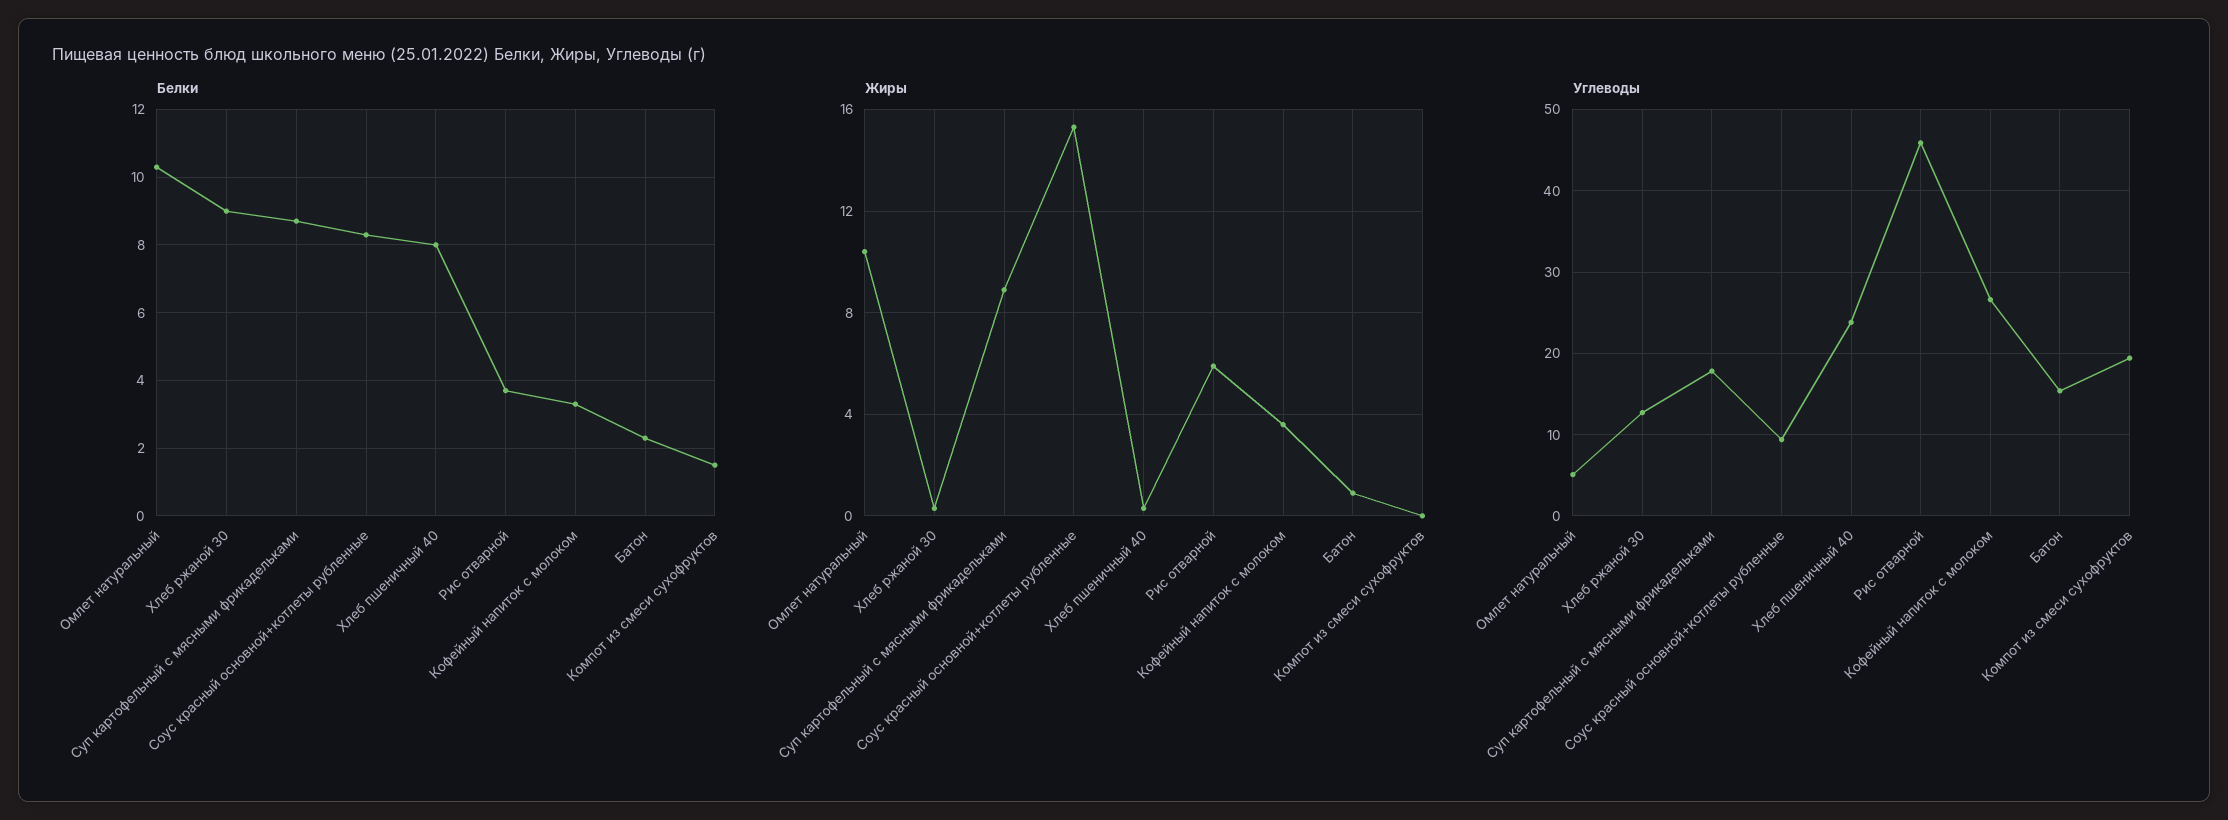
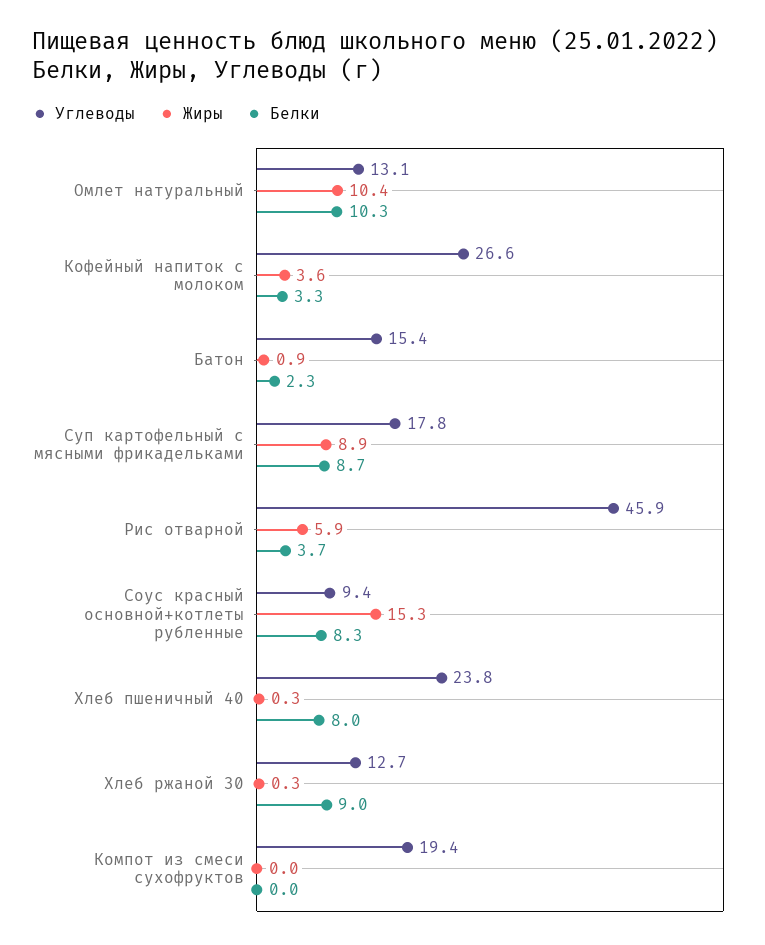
Белки, Компот из смеси сухофруктов: 1.5 -> 0
Углеводы, Омлет натуральный: 5 -> 13.1

